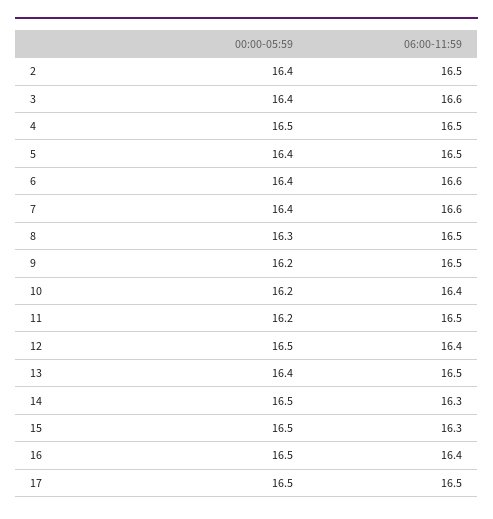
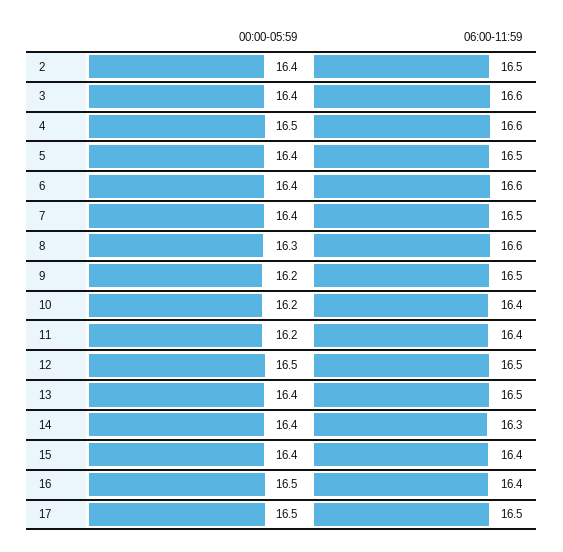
06:00-11:59, 4: 16.5 -> 16.6
06:00-11:59, 7: 16.6 -> 16.5
06:00-11:59, 8: 16.5 -> 16.6
06:00-11:59, 11: 16.5 -> 16.4
06:00-11:59, 12: 16.4 -> 16.5
00:00-05:59, 14: 16.5 -> 16.4
00:00-05:59, 15: 16.5 -> 16.4
06:00-11:59, 15: 16.3 -> 16.4

